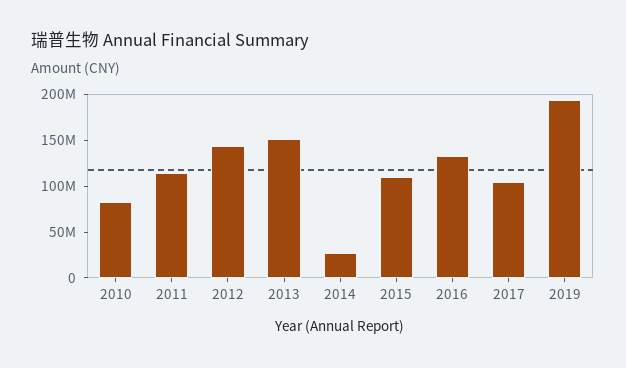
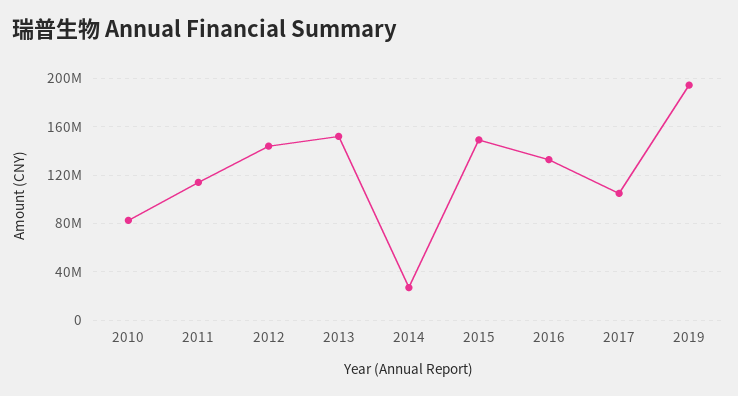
2015: 110000000 -> 150000000

